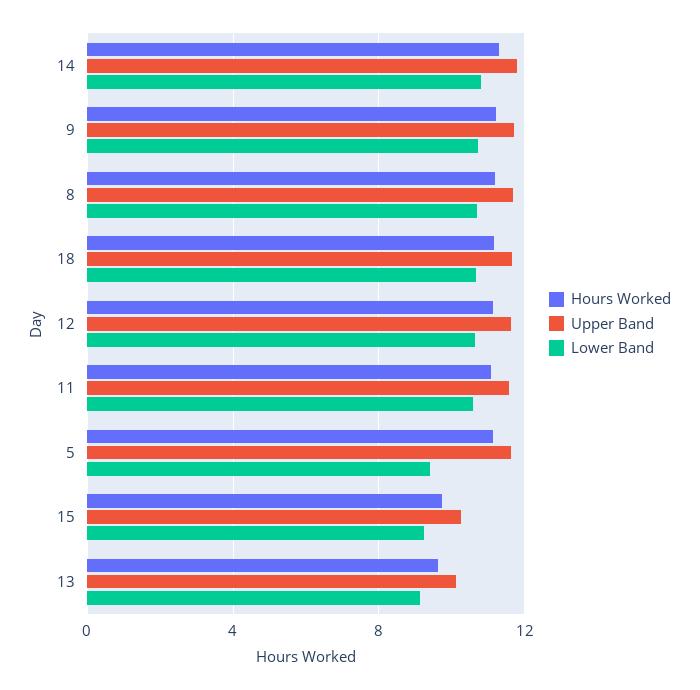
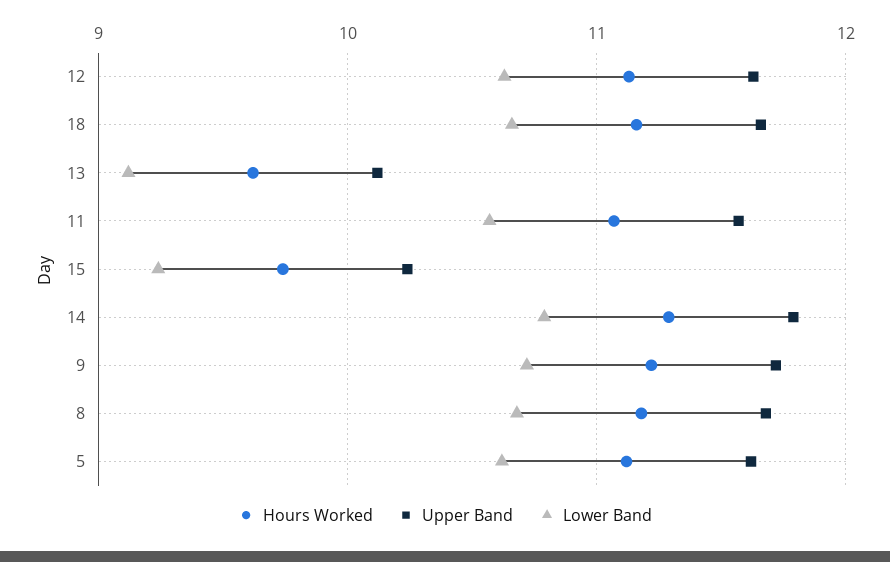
Lower Band, 5: 9.5 -> 10.6

